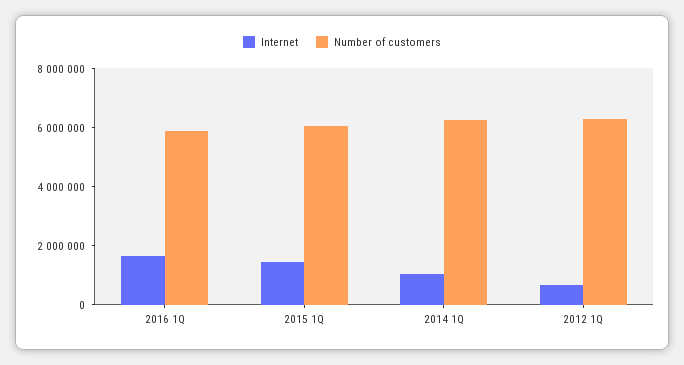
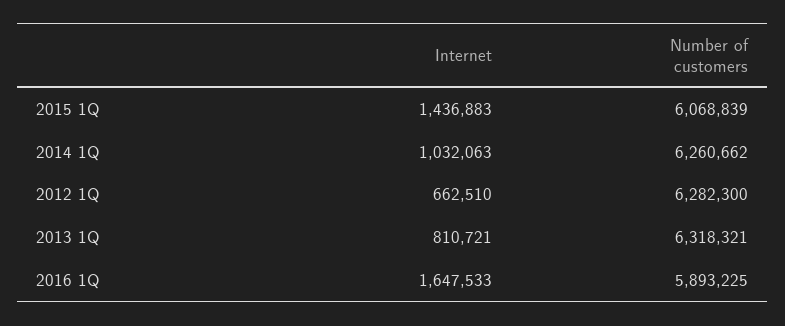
Internet, 2013 1Q: none -> 810721
Number of customers, 2013 1Q: none -> 6318321

